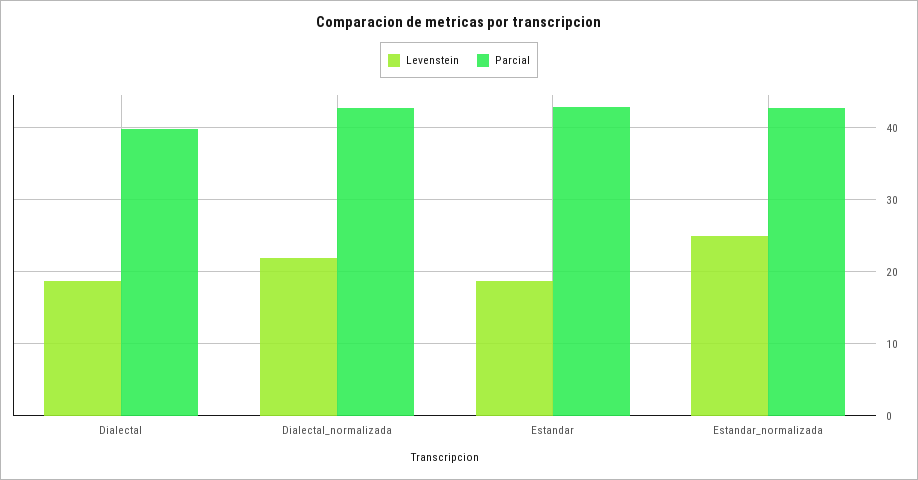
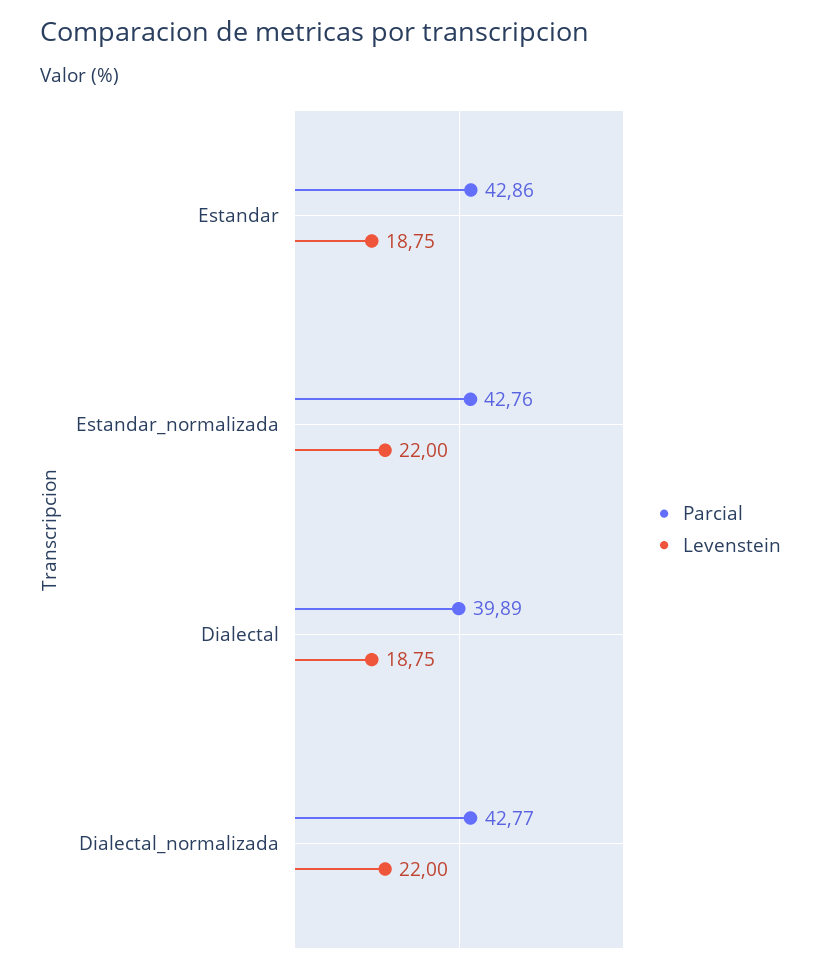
Levenstein, Estandar_normalizada: 25 -> 22

